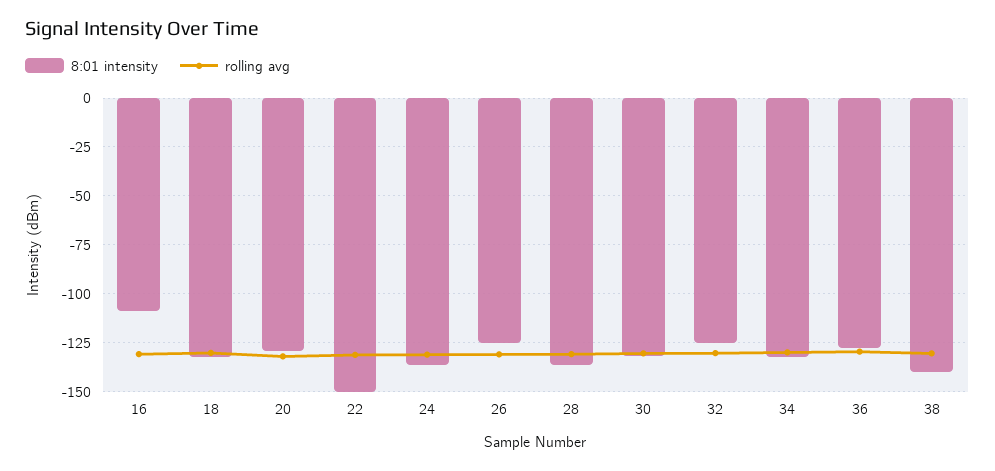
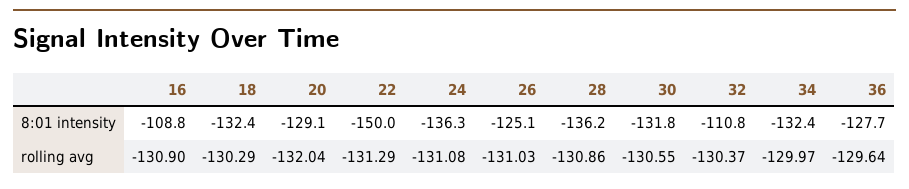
8:01 intensity, 32: -125 -> -110.8
8:01 intensity, 38: -140 -> none
rolling avg, 38: -130 -> none

